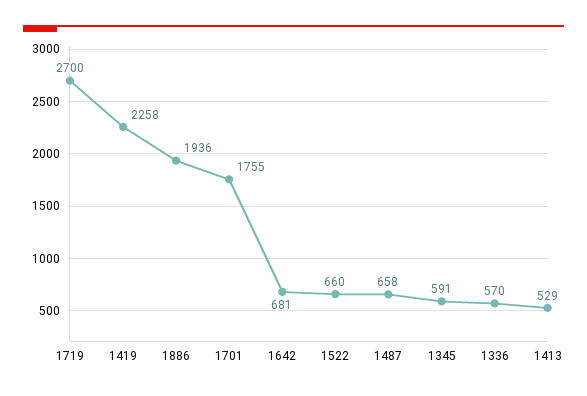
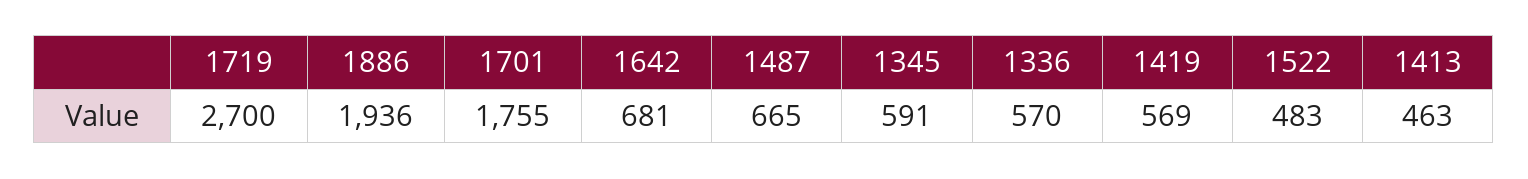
1419: 2258 -> 569
1522: 660 -> 483
1487: 658 -> 665
1413: 529 -> 463

